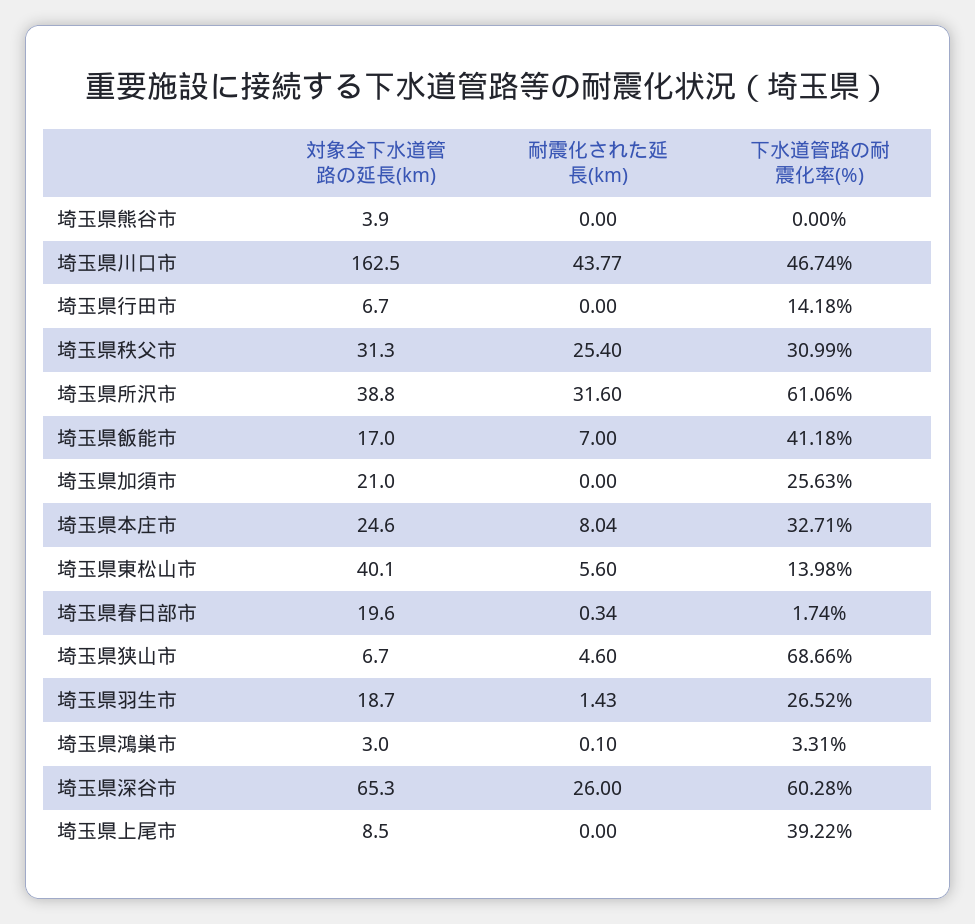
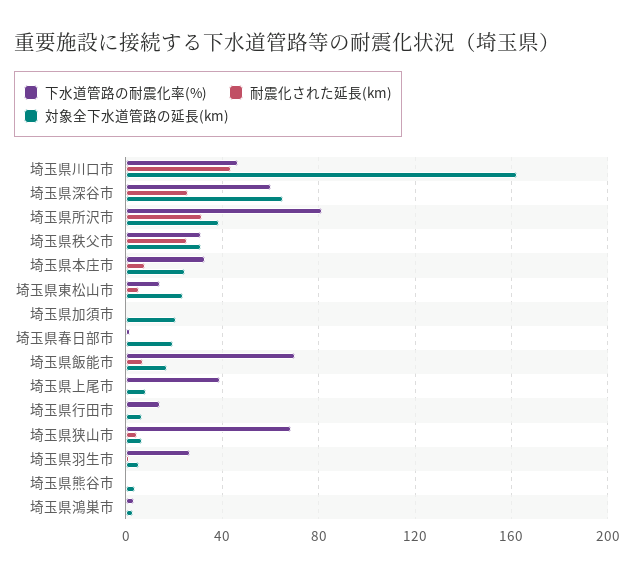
下水道管路の耐震化率(%), 埼玉県所沢市: 61.06 -> 80
下水道管路の耐震化率(%), 埼玉県飯能市: 41.18 -> 70
下水道管路の耐震化率(%), 埼玉県加須市: 25.63 -> 0
対象全下水道管路の延長(km), 埼玉県東松山市: 40.1 -> 25
対象全下水道管路の延長(km), 埼玉県羽生市: 18.7 -> 5

